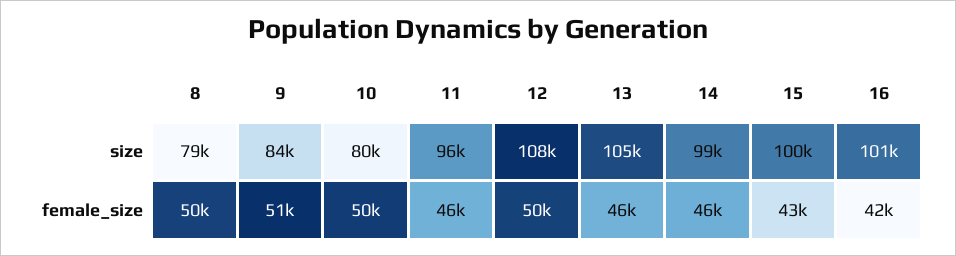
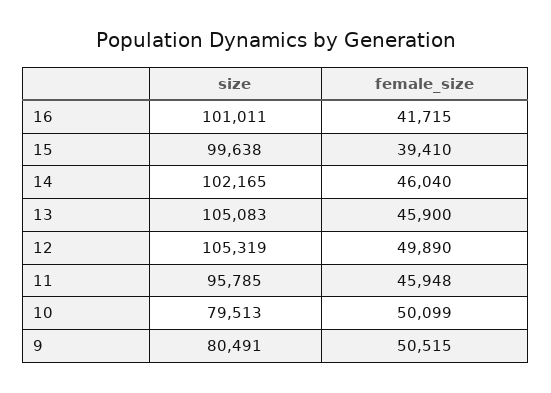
8, size: 79000 -> none
9, size: 84000 -> 80491
12, size: 108000 -> 105319
14, size: 99000 -> 102165
8, female_size: 50000 -> none
15, female_size: 43000 -> 39410

